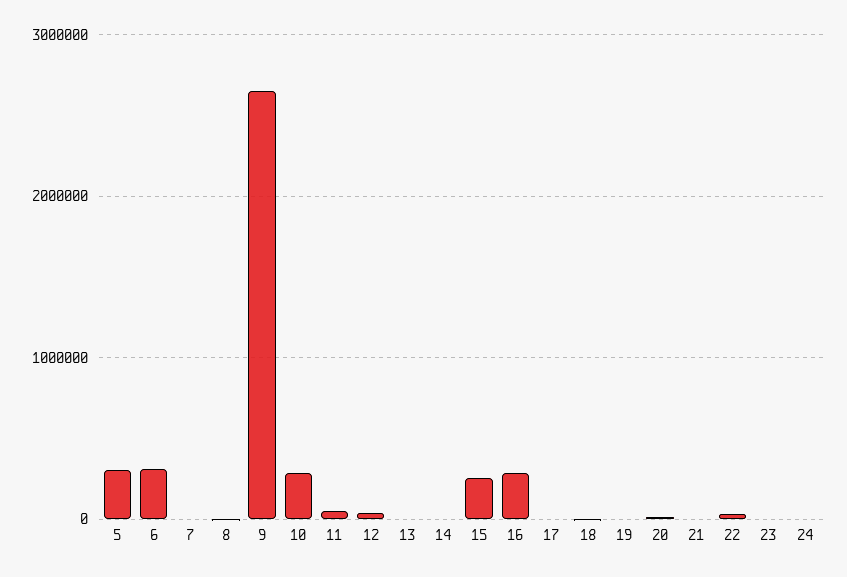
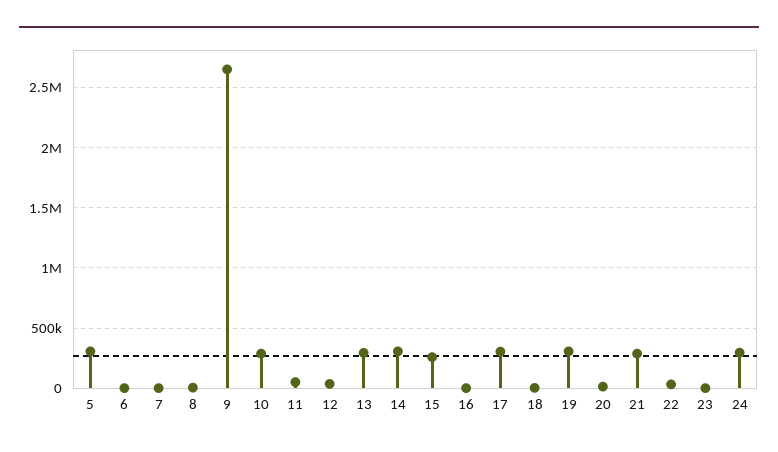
6: 300000 -> 0
13: 0 -> 300000
14: 0 -> 300000
16: 300000 -> 0
17: 0 -> 300000
19: 0 -> 300000
21: 0 -> 300000
24: 0 -> 300000

